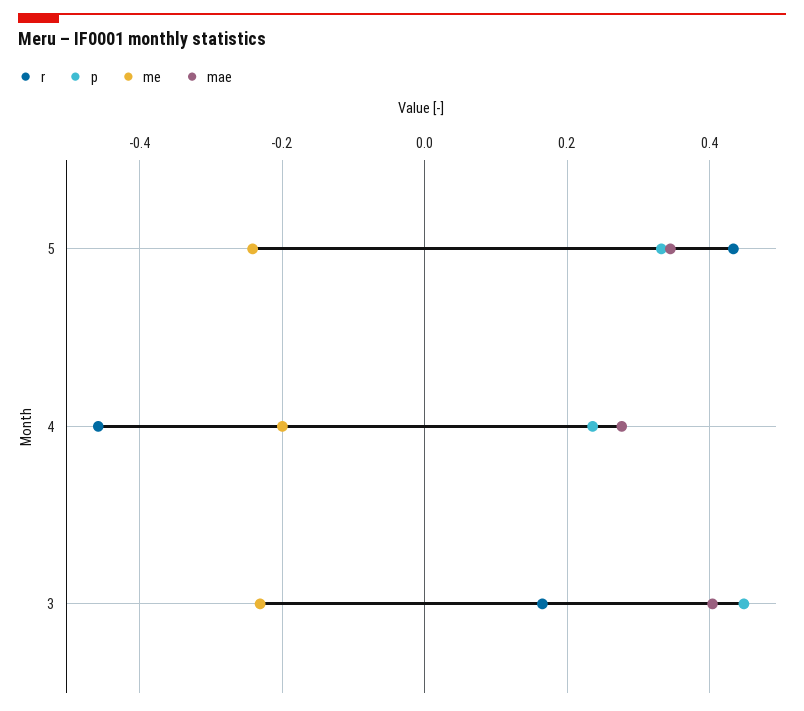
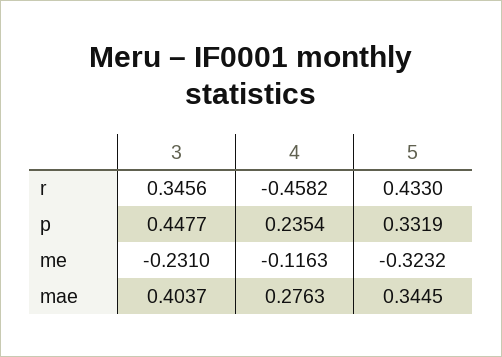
me, 5: -0.24 -> -0.3232
me, 4: -0.2 -> -0.1163
r, 3: 0.16 -> 0.3456

